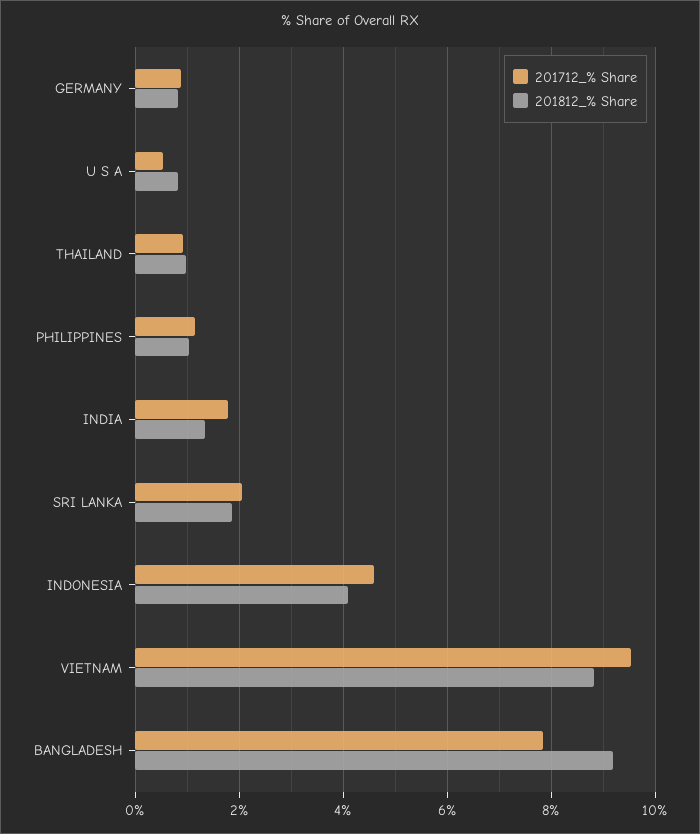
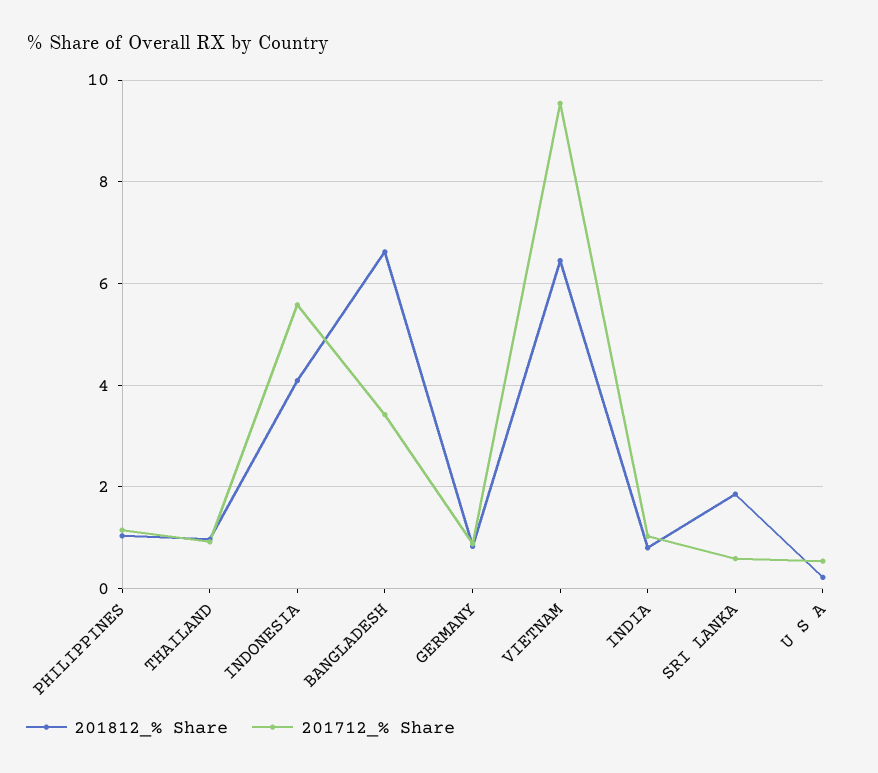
201812_% Share, U S A: 0.8 -> 0.2
201712_% Share, INDIA: 1.8 -> 1
201812_% Share, INDIA: 1.4 -> 0.8
201712_% Share, SRI LANKA: 2 -> 0.6
201712_% Share, INDONESIA: 4.6 -> 5.6
201812_% Share, VIETNAM: 8.8 -> 6.4
201712_% Share, BANGLADESH: 7.8 -> 3.4
201812_% Share, BANGLADESH: 9.2 -> 6.6

